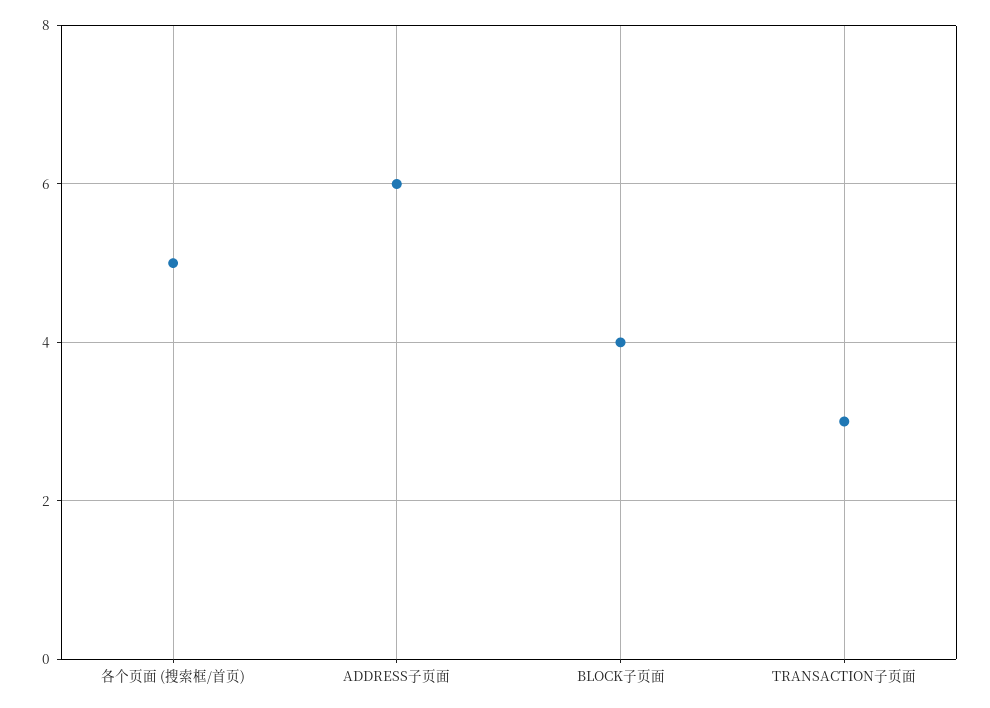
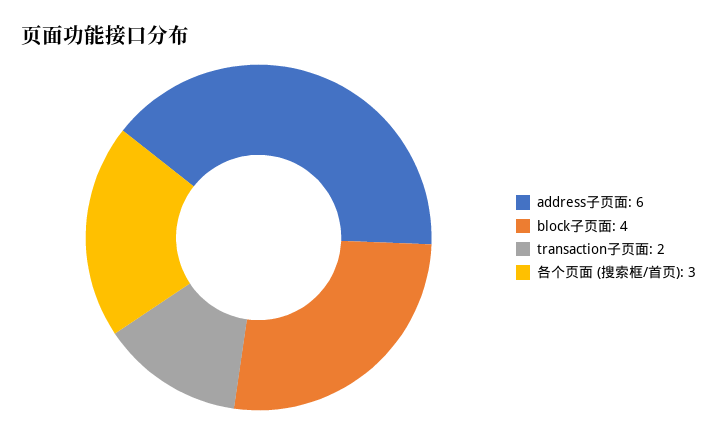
各个页面 (搜索框/首页): 5 -> 3
TRANSACTION子页面: 3 -> 2

